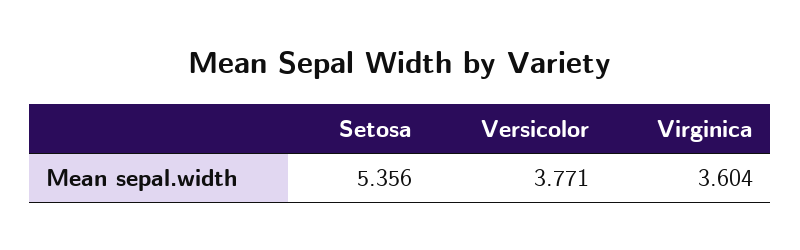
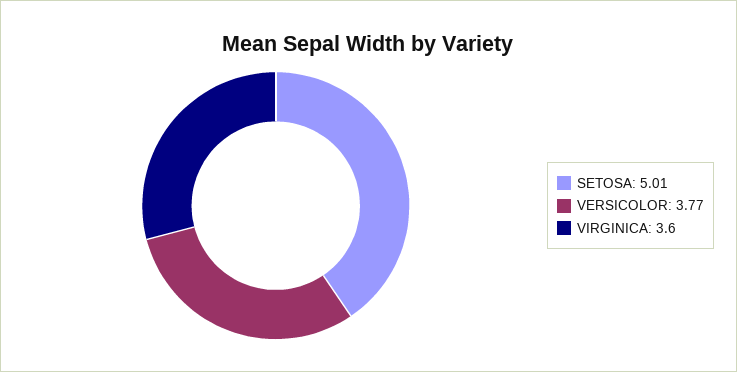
Setosa: 5.356 -> 5.01

